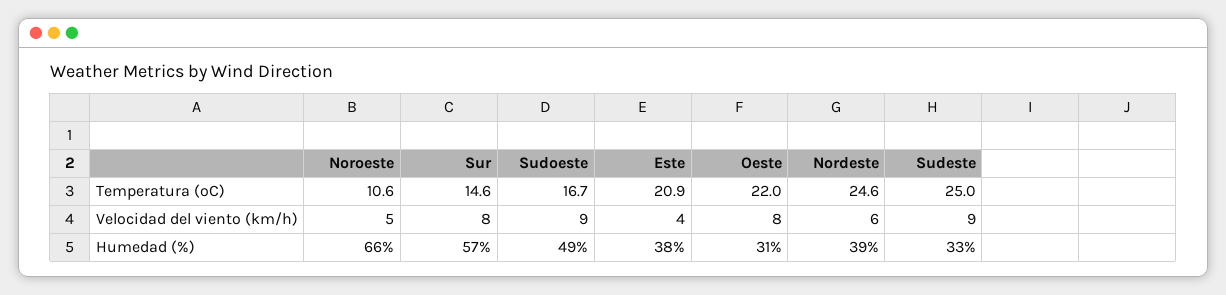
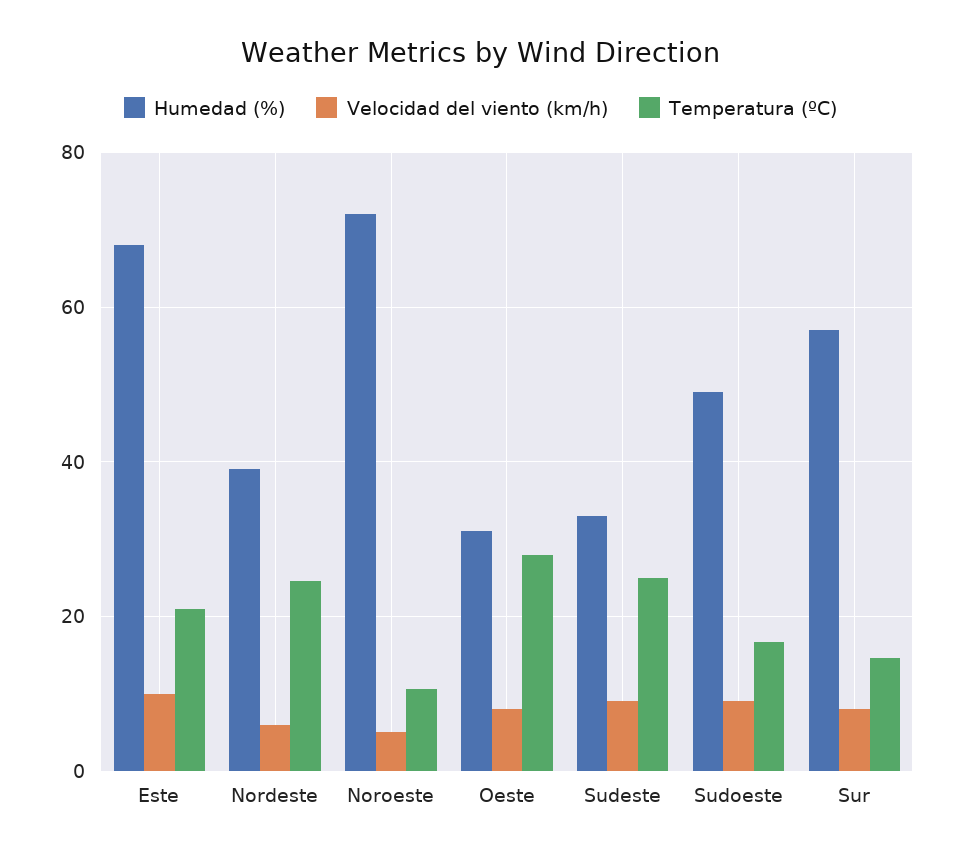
Temperatura (ºC), Oeste: 22 -> 28
Velocidad del viento (km/h), Este: 4 -> 10
Humedad (%), Noroeste: 66 -> 72
Humedad (%), Este: 38 -> 68

